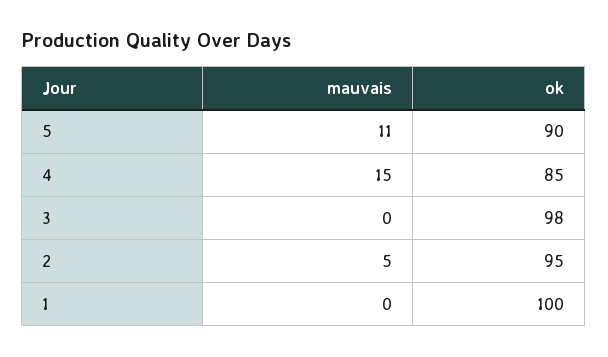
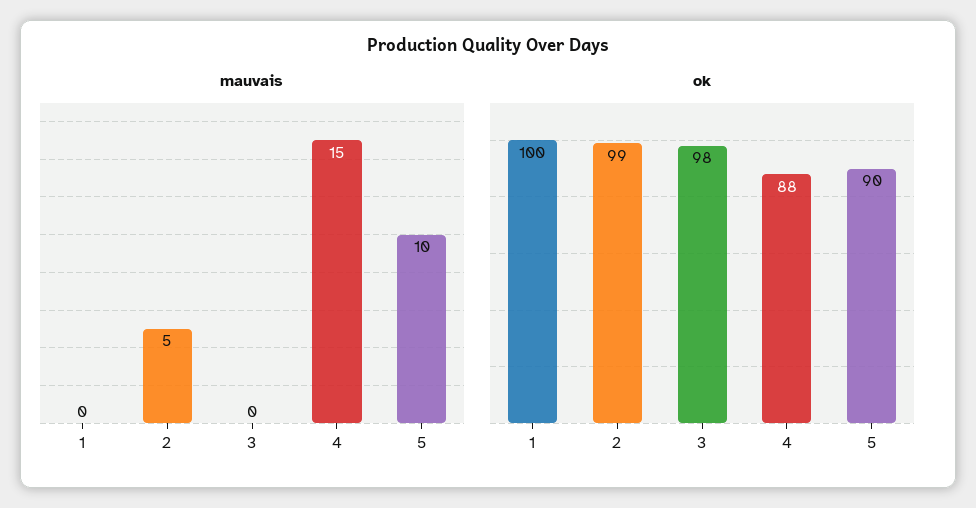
mauvais, 5: 11 -> 10
ok, 4: 85 -> 88
ok, 2: 95 -> 99

